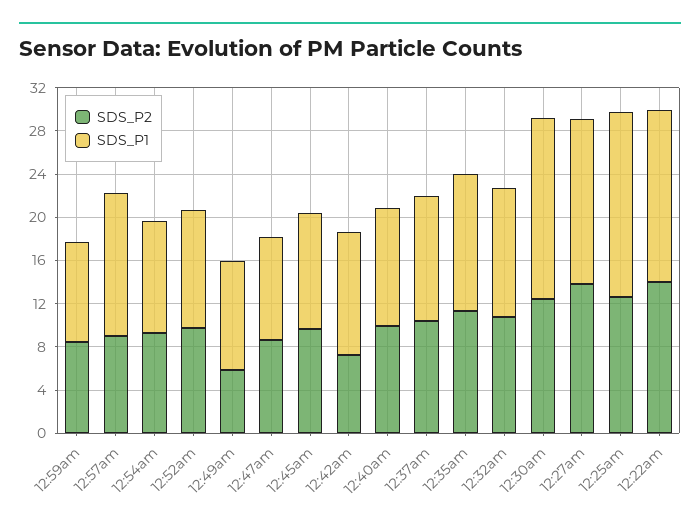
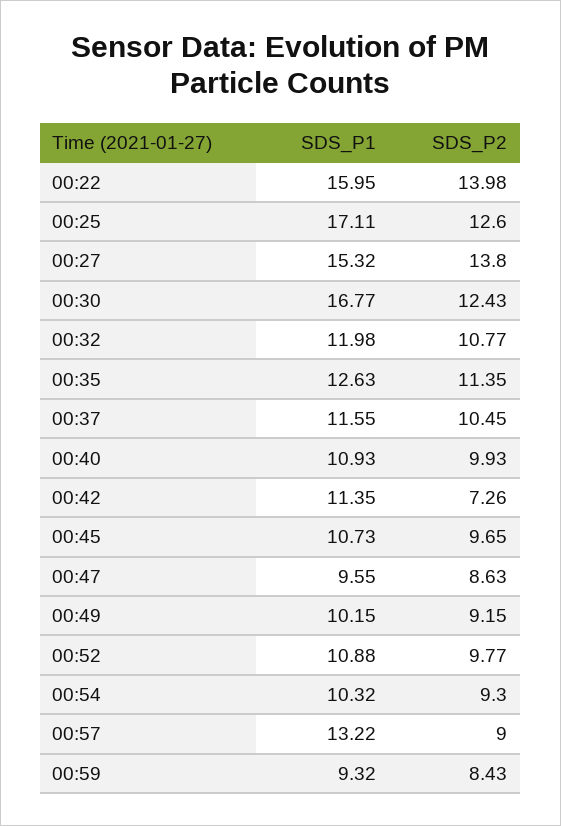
SDS_P2, 12:49am: 6 -> 9.15

